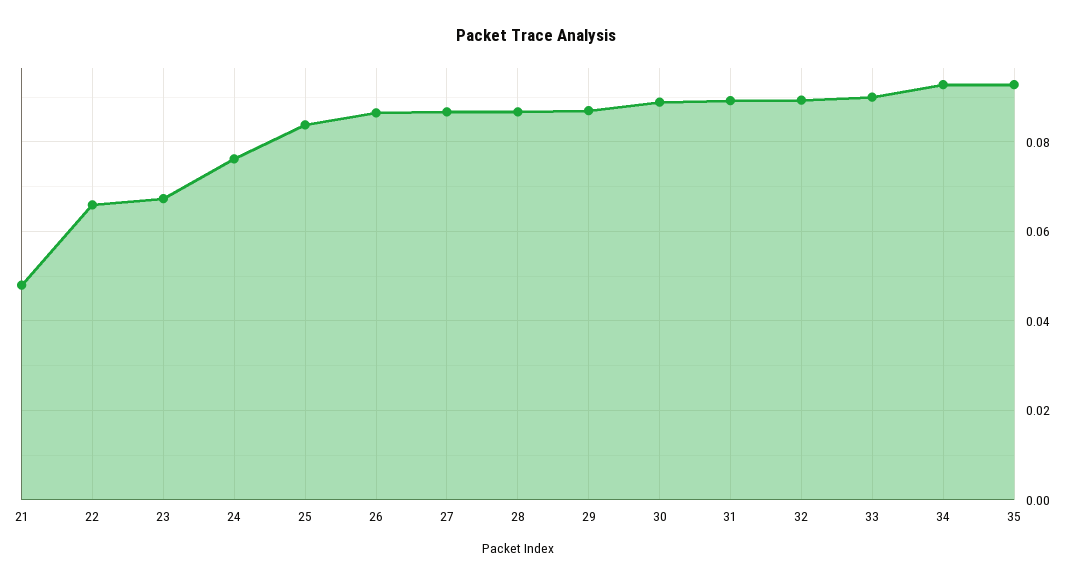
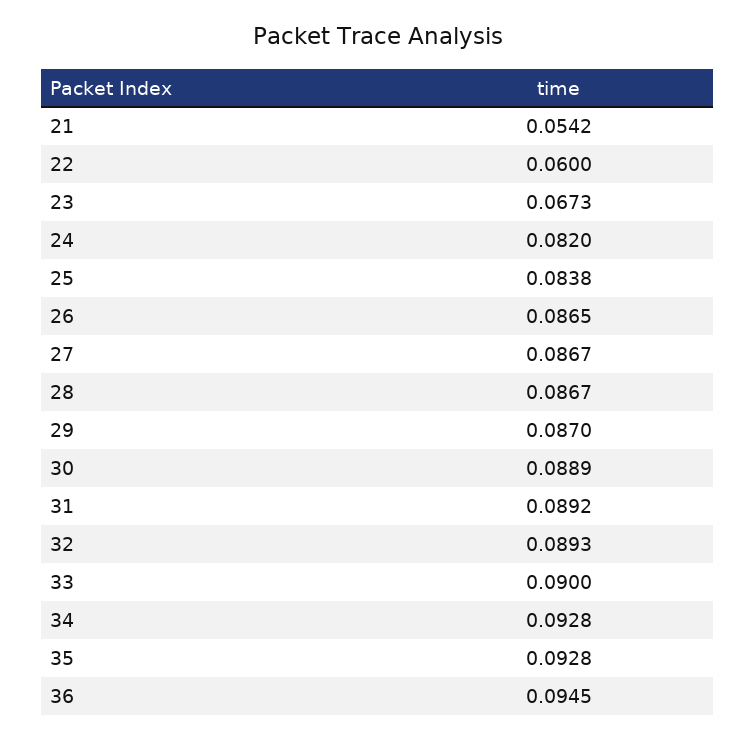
21: 0.048 -> 0.0542
22: 0.066 -> 0.06
24: 0.076 -> 0.082
36: none -> 0.0945

